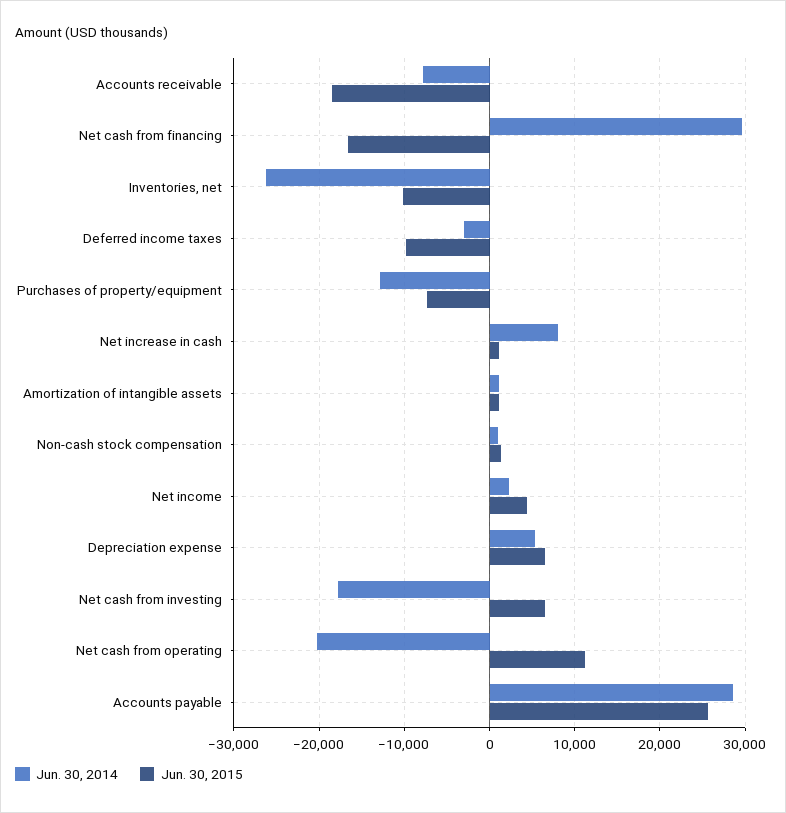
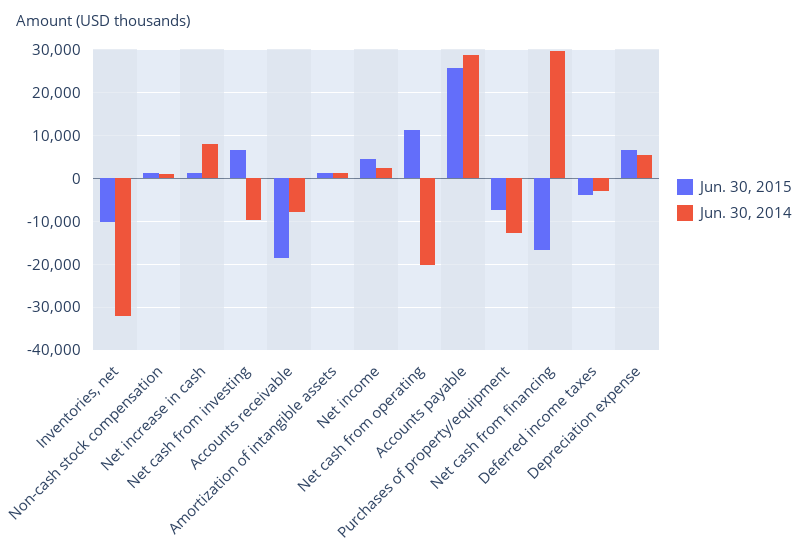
Jun. 30, 2014, Inventories, net: -26000 -> -32000
Jun. 30, 2015, Deferred income taxes: -10000 -> -4000
Jun. 30, 2014, Net cash from investing: -18000 -> -10000

